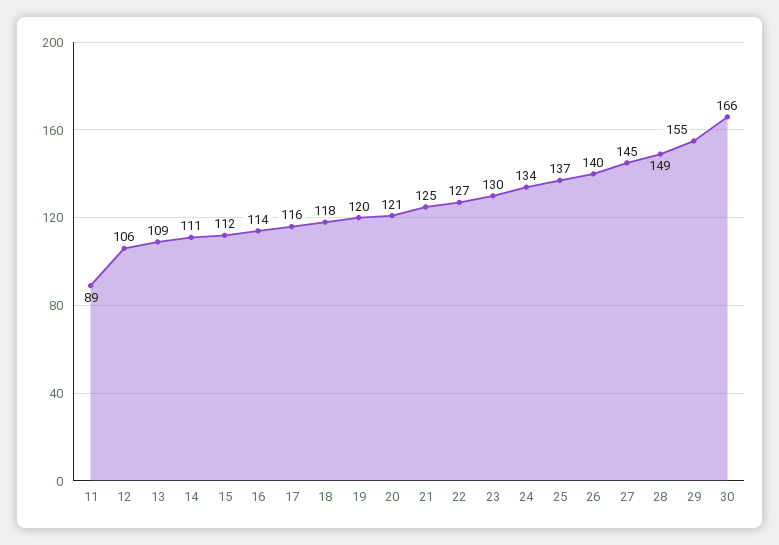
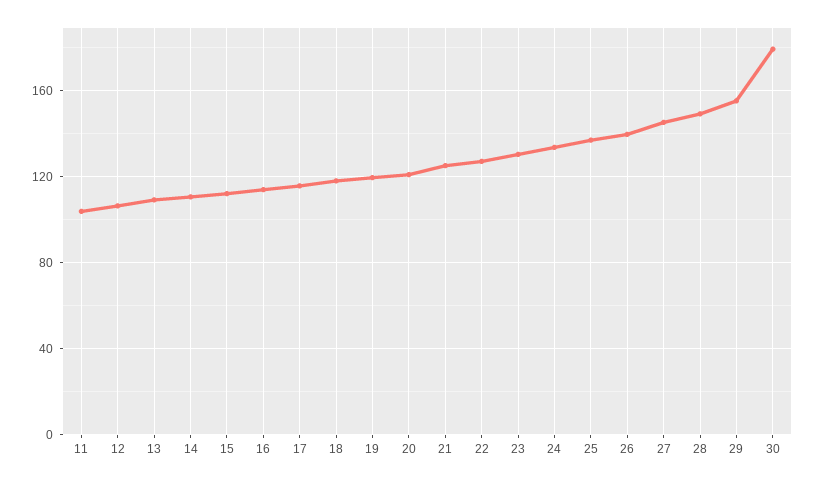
11: 89 -> 105
30: 166 -> 180

